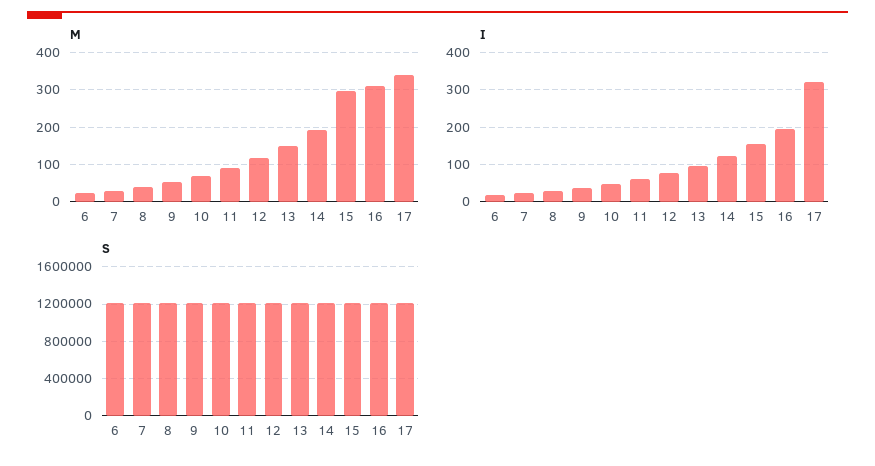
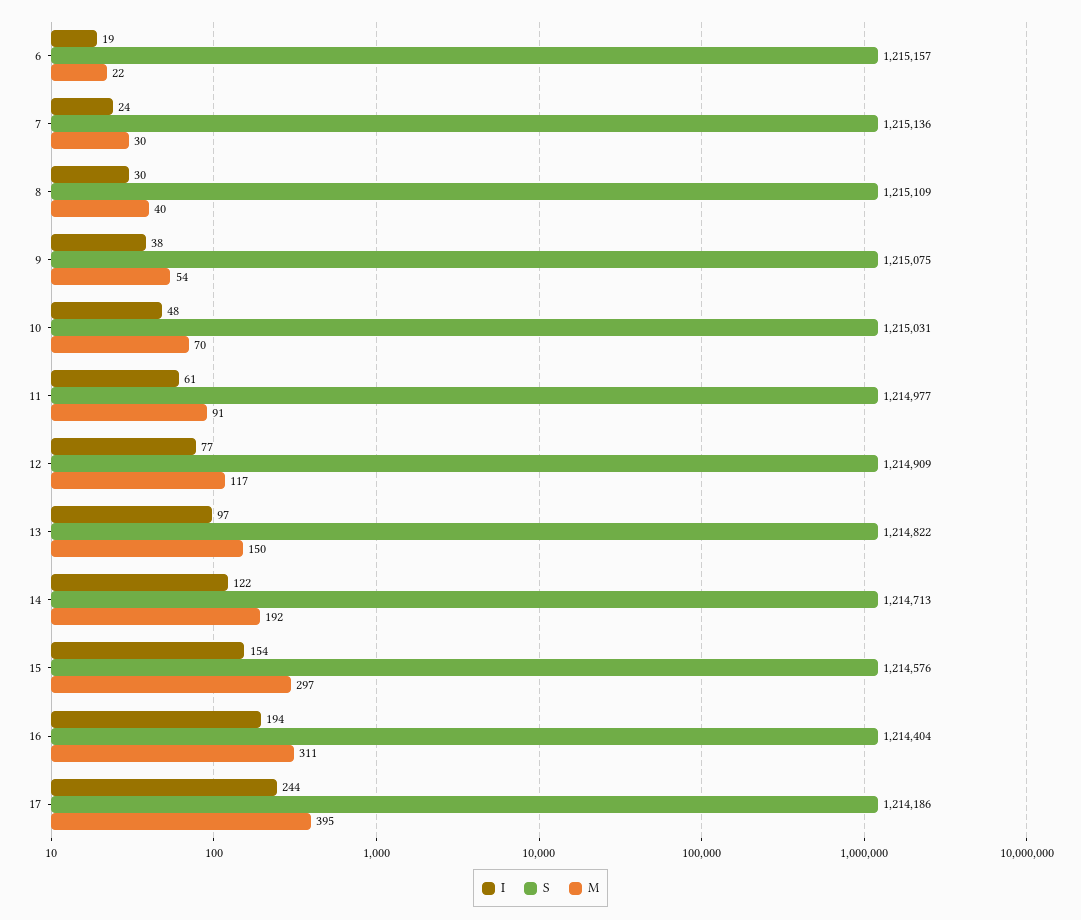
M, 17: 340 -> 395
I, 17: 320 -> 244

